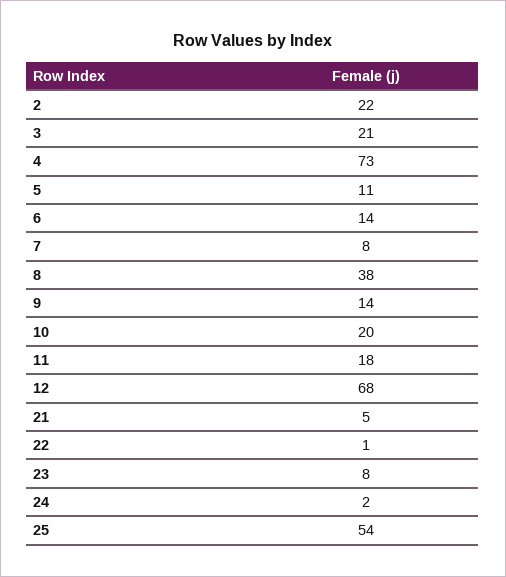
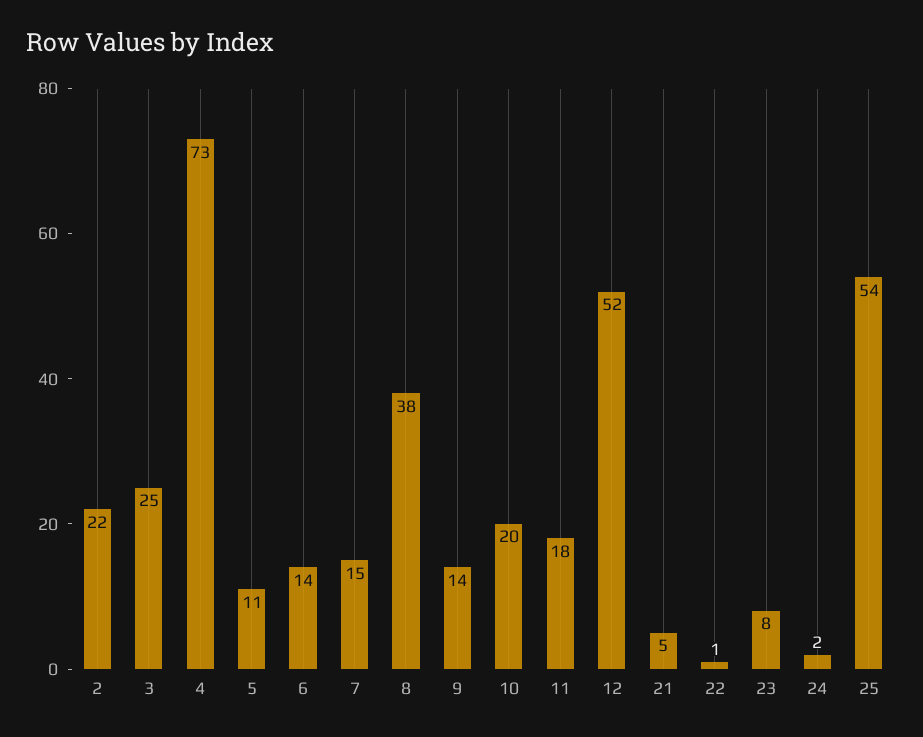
3: 21 -> 25
7: 8 -> 15
12: 68 -> 52

